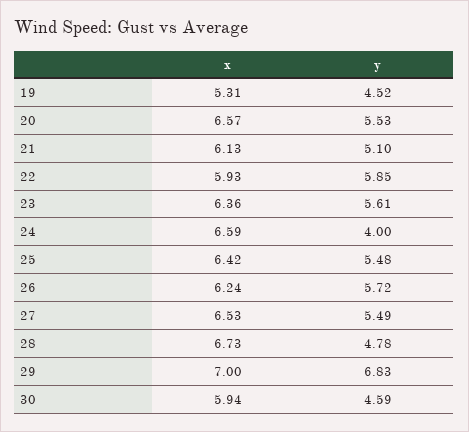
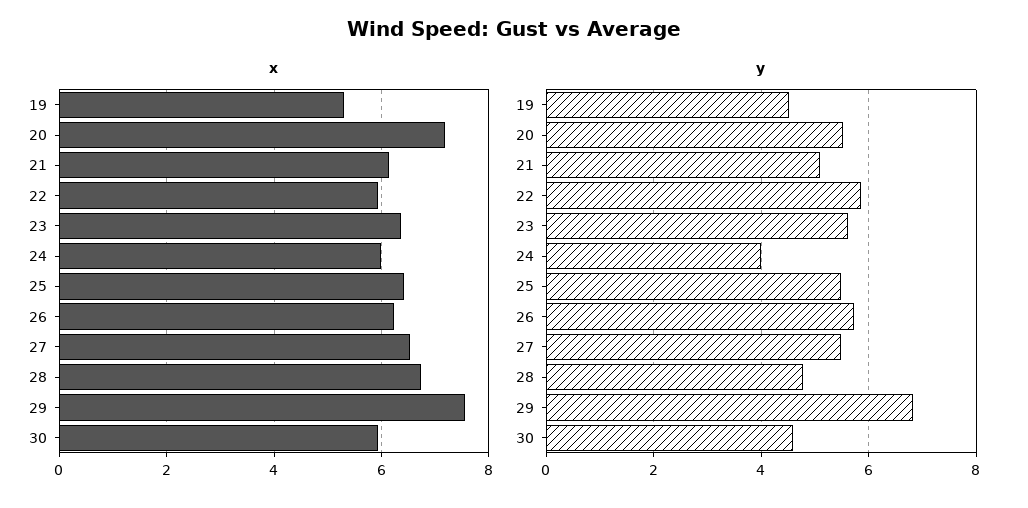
x, 20: 6.57 -> 7.2
x, 24: 6.59 -> 6
x, 29: 7 -> 7.6

